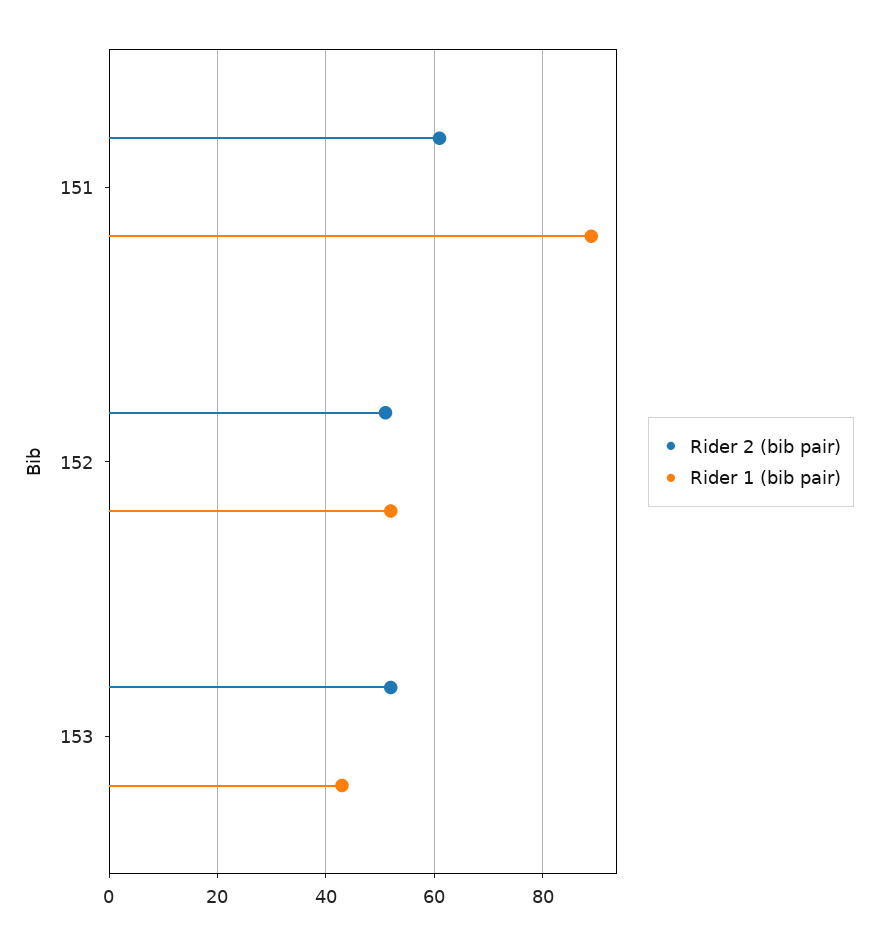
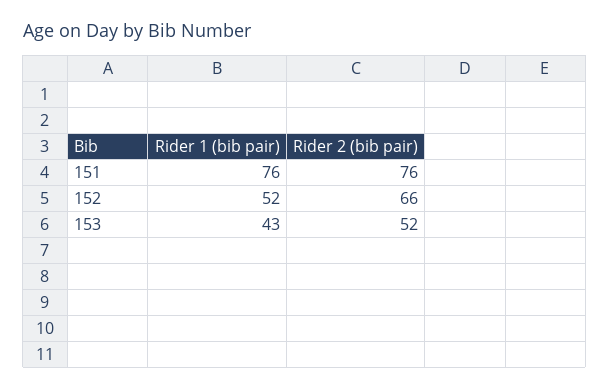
Rider 2 (bib pair), 151: 60 -> 76
Rider 1 (bib pair), 151: 90 -> 76
Rider 2 (bib pair), 152: 50 -> 66

